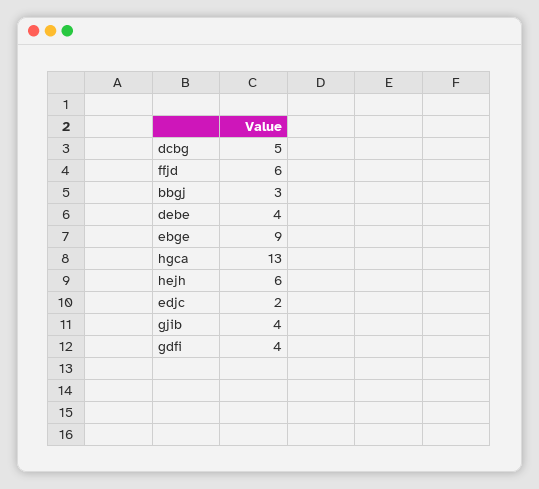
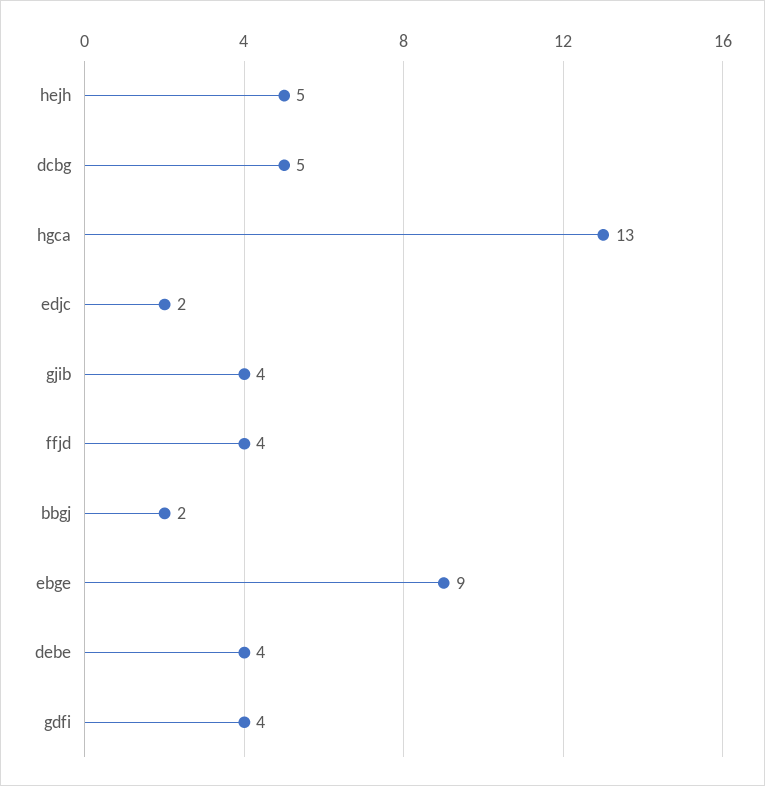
ffjd: 6 -> 4
bbgj: 3 -> 2
hejh: 6 -> 5

